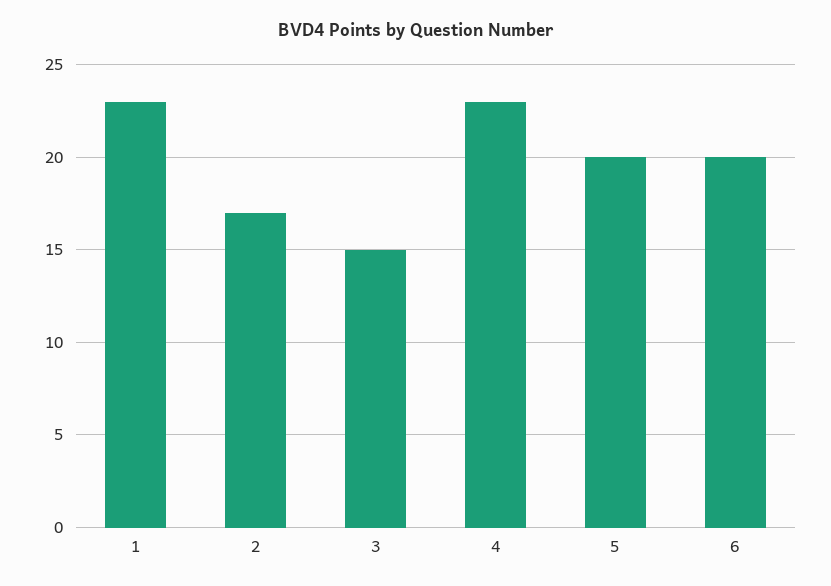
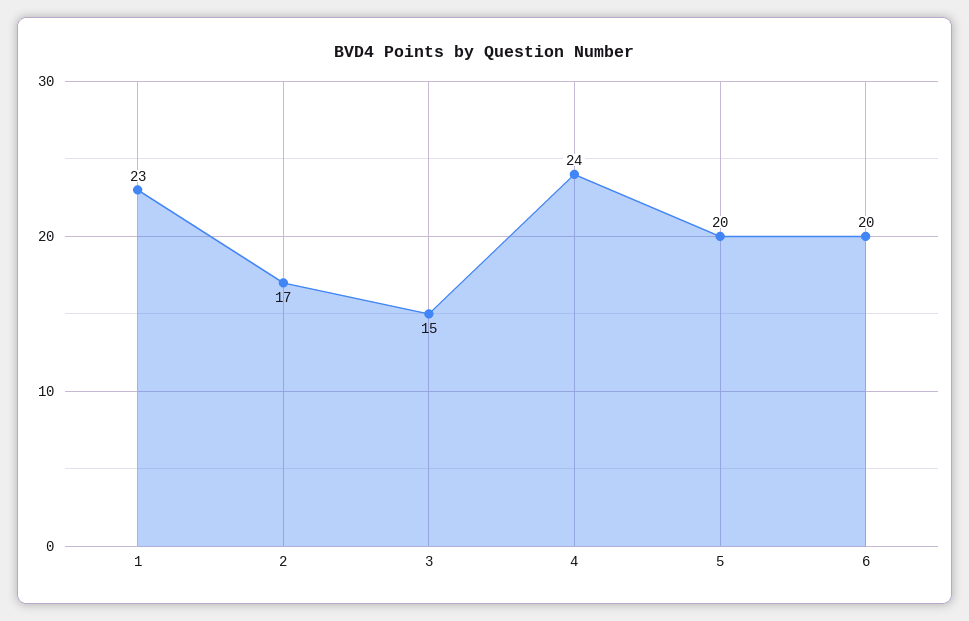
4: 23 -> 24

